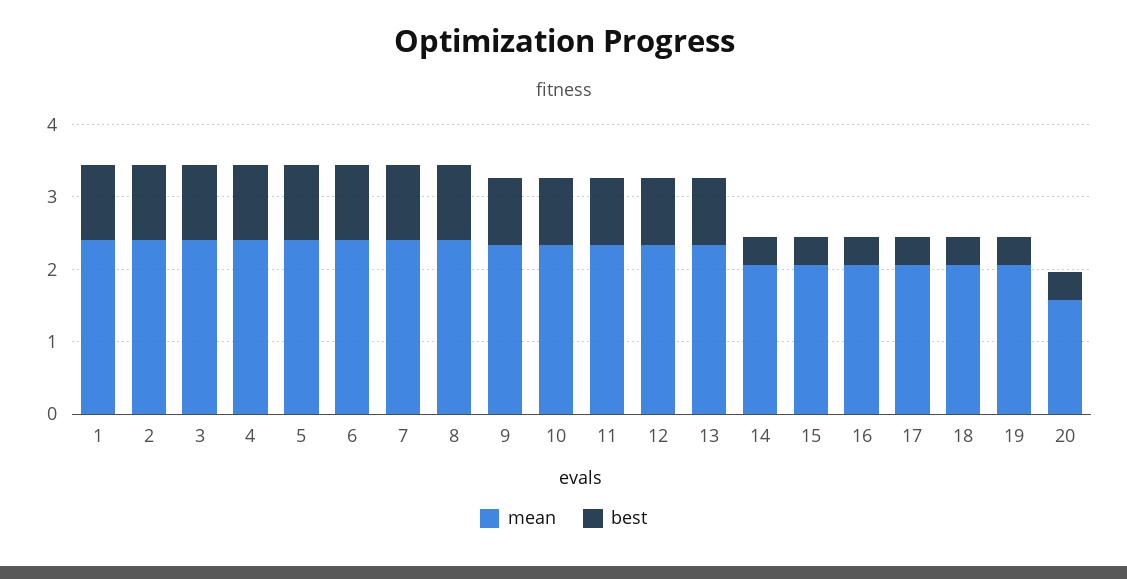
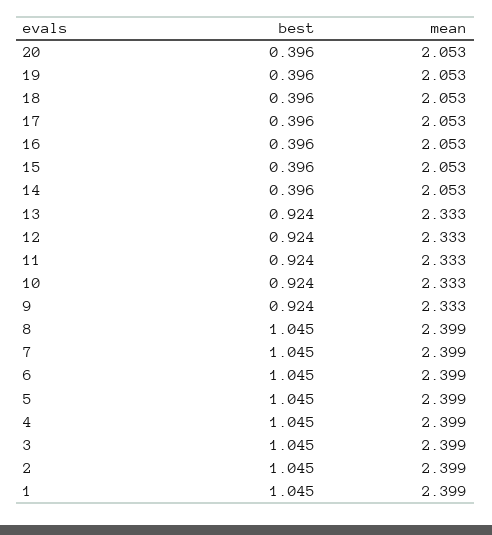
mean, 20: 1.6 -> 2.053

